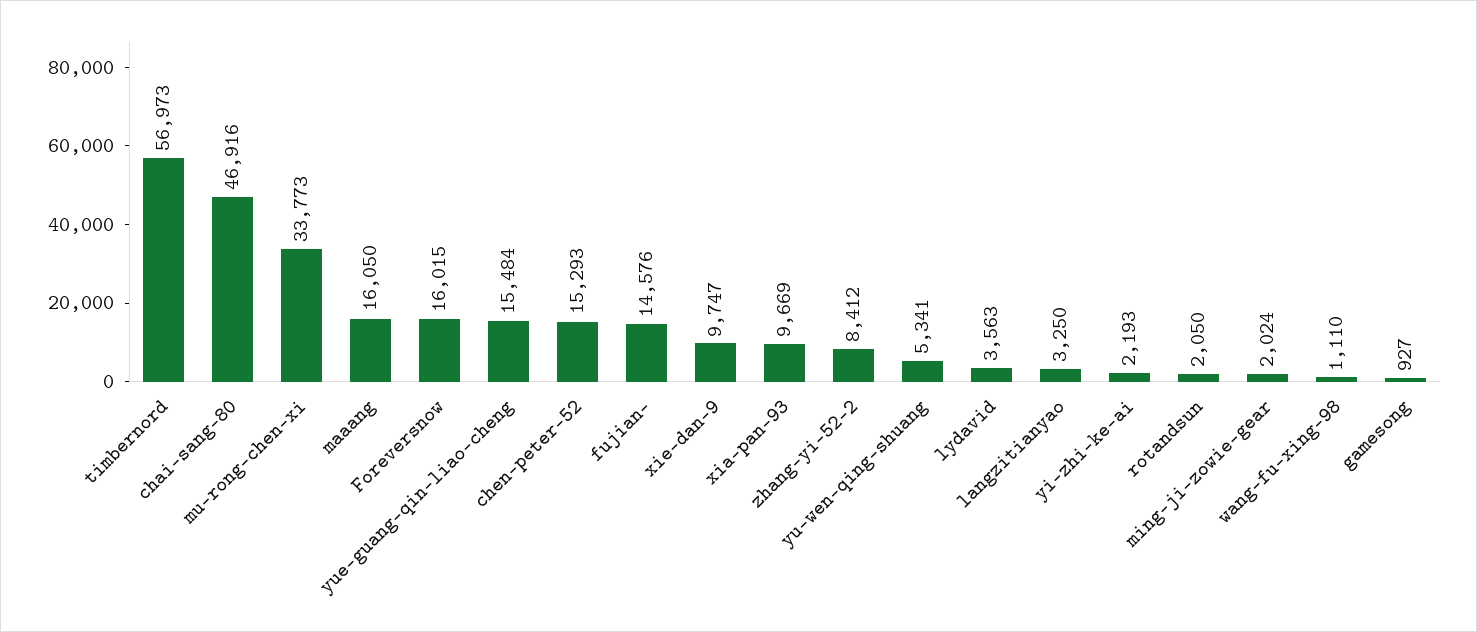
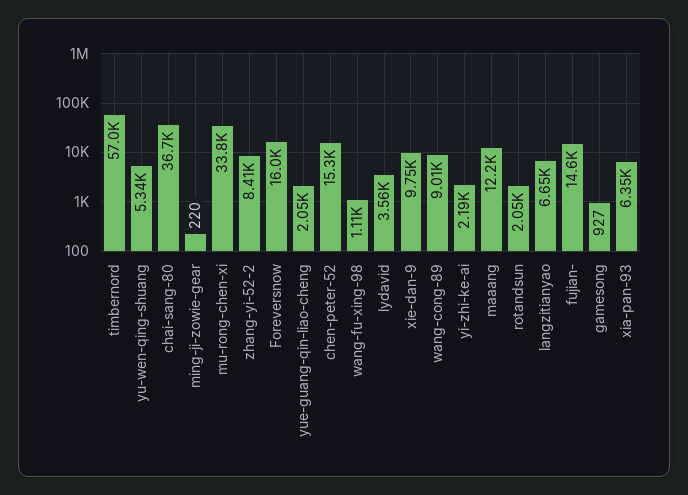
chai-sang-80: 46916 -> 36700
maaang: 16050 -> 12200
yue-guang-qin-liao-cheng: 15484 -> 2050
xia-pan-93: 9669 -> 6350
langzitianyao: 3250 -> 6650
ming-ji-zowie-gear: 2024 -> 220
wang-cong-89: none -> 9010

